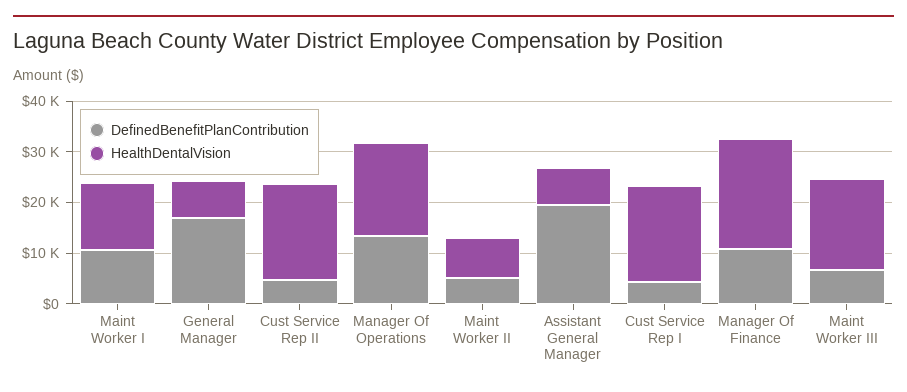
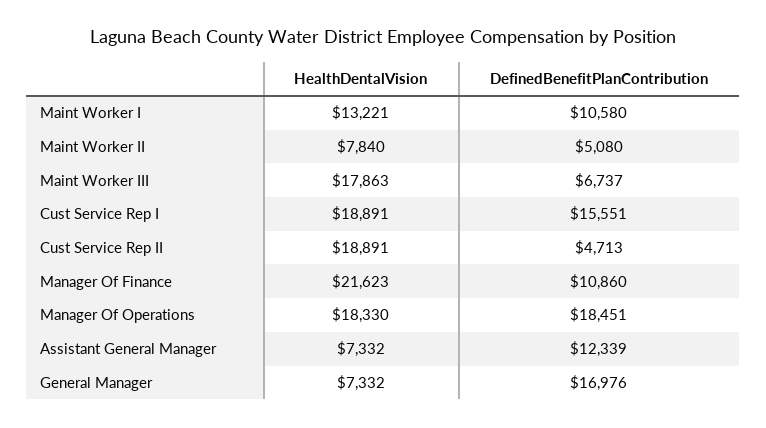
DefinedBenefitPlanContribution, Manager Of Operations: 14000 -> 18451
DefinedBenefitPlanContribution, Assistant General Manager: 20000 -> 12339
DefinedBenefitPlanContribution, Cust Service Rep I: 4000 -> 15551

